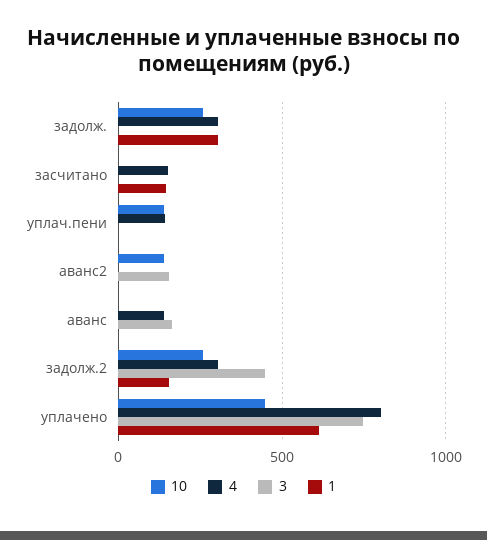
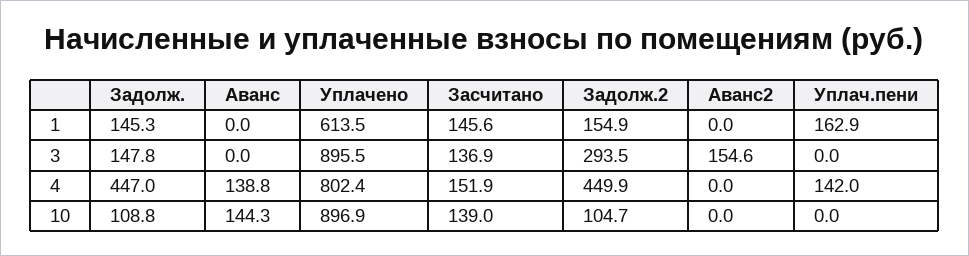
10, задолж.: 250 -> 108.8
4, задолж.: 300 -> 447
3, задолж.: 0 -> 147.8
1, задолж.: 300 -> 145.3
10, засчитано: 0 -> 139
3, засчитано: 0 -> 136.9
10, уплач.пени: 150 -> 0
1, уплач.пени: 0 -> 162.9
10, аванс2: 150 -> 0
10, аванс: 0 -> 144.3
3, аванс: 150 -> 0
10, задолж.2: 250 -> 104.7
4, задолж.2: 300 -> 449.9
3, задолж.2: 450 -> 293.5
10, уплачено: 450 -> 896.9
3, уплачено: 750 -> 895.5

